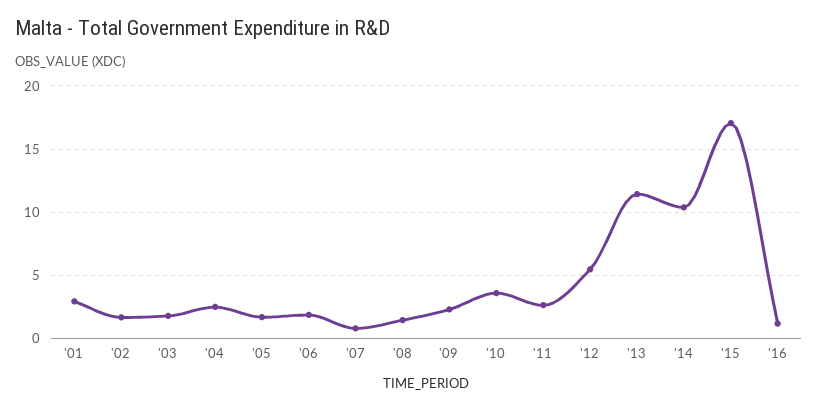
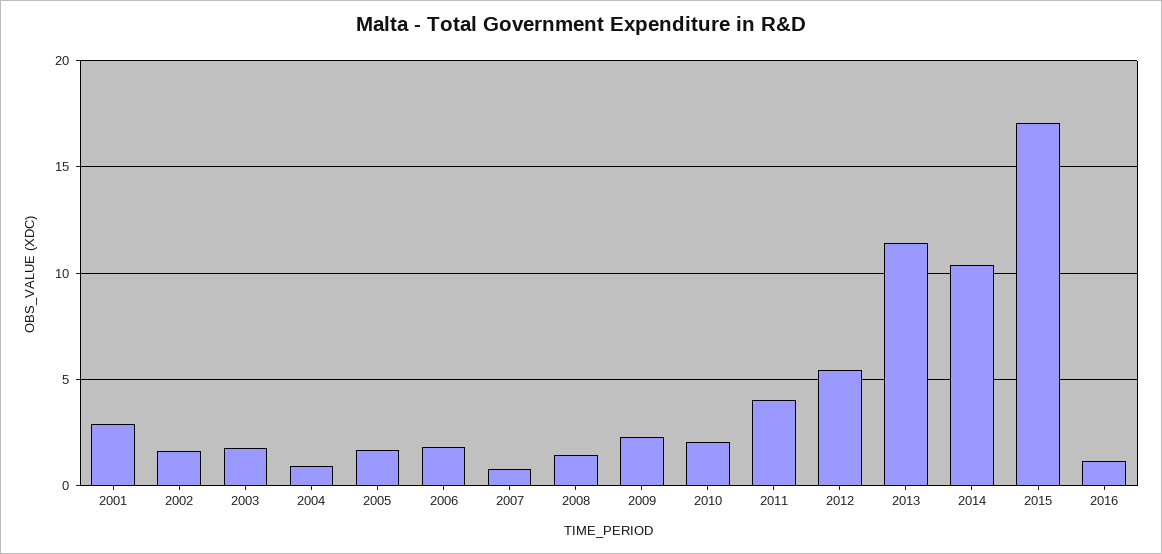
'04: 2.5 -> 1
'10: 3.5 -> 2
'11: 2.5 -> 4

